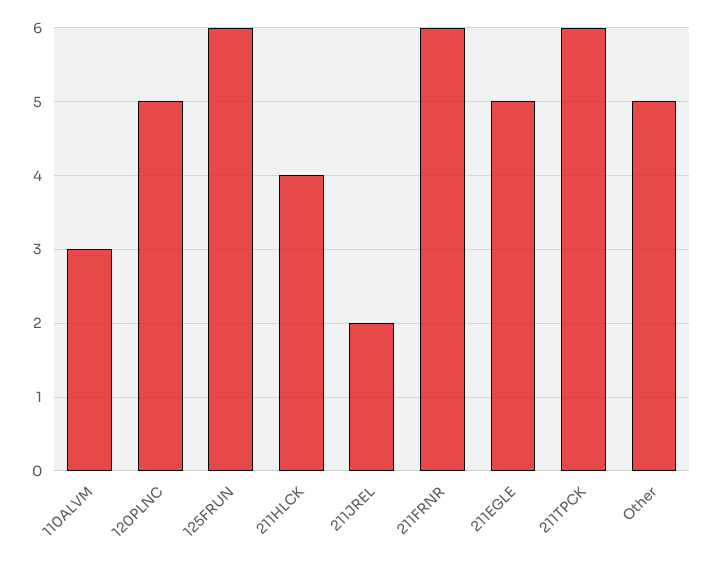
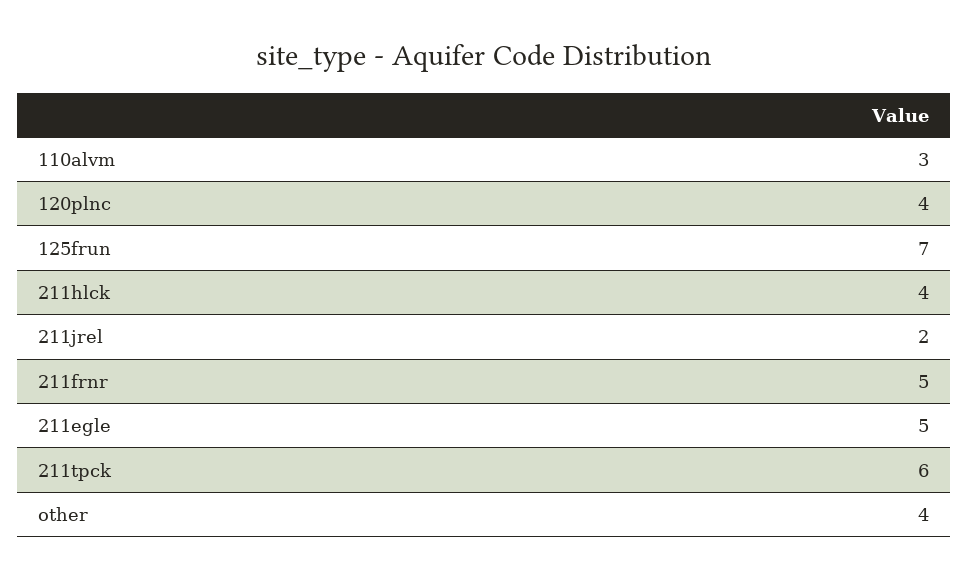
120PLNC: 5 -> 4
125FRUN: 6 -> 7
211FRNR: 6 -> 5
Other: 5 -> 4

